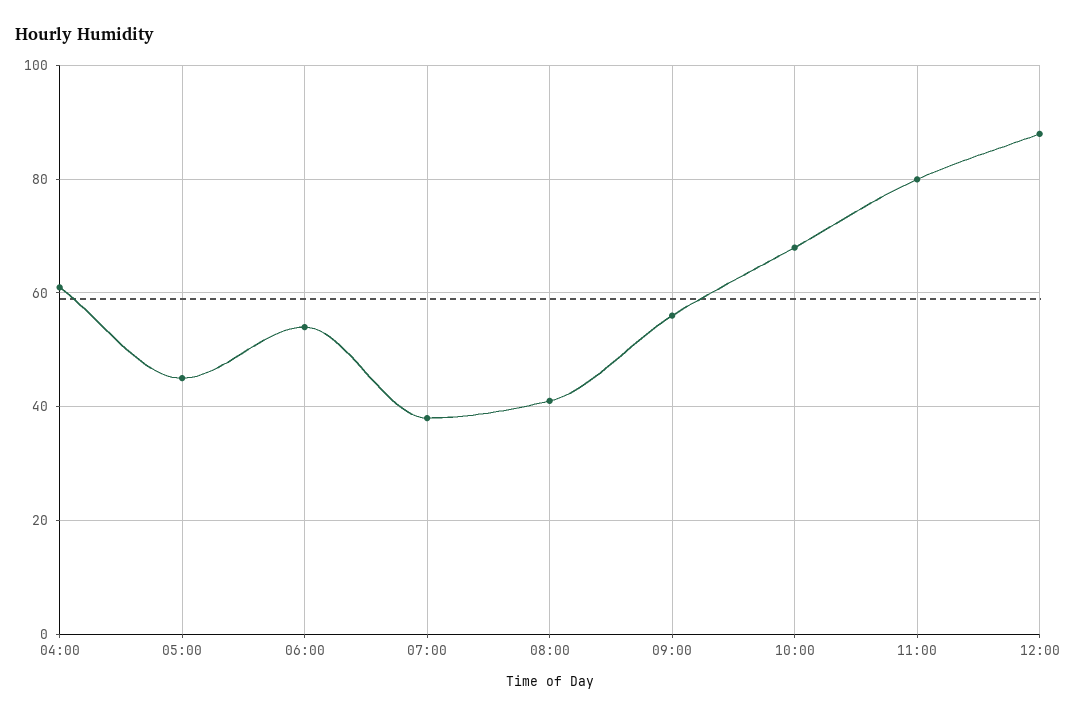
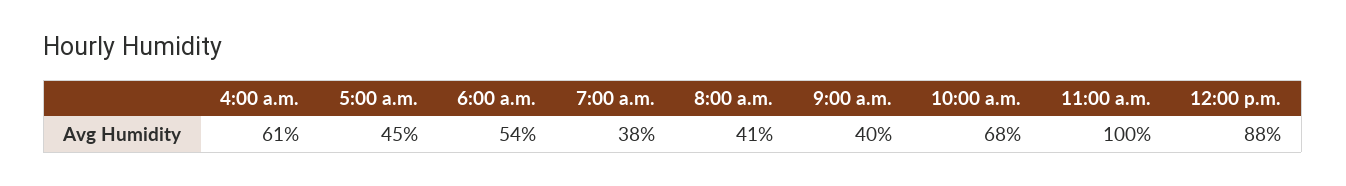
09:00: 55 -> 40
11:00: 80 -> 100

